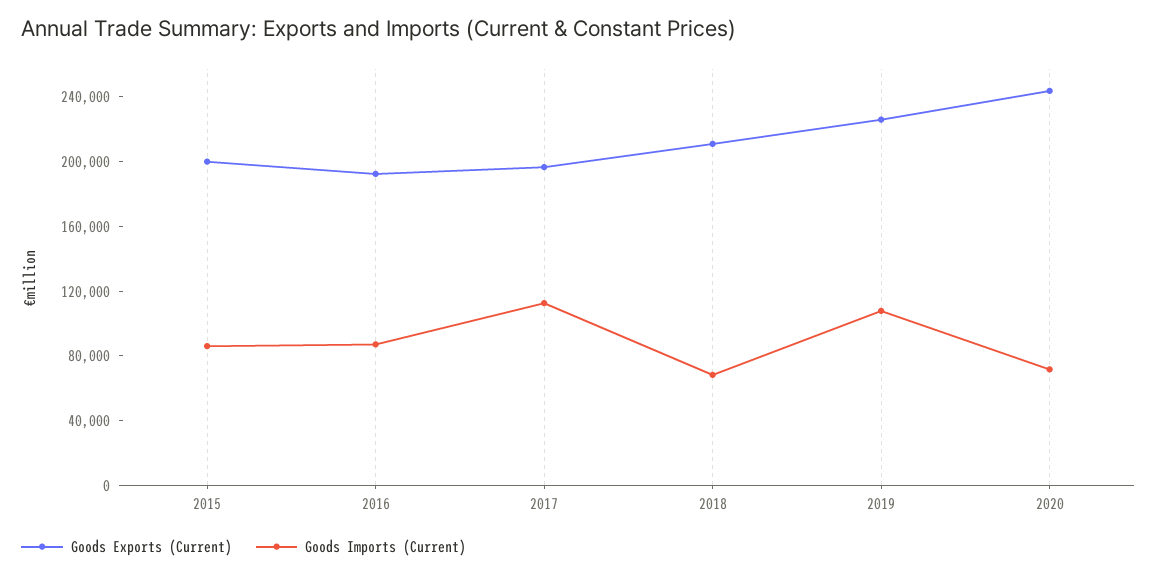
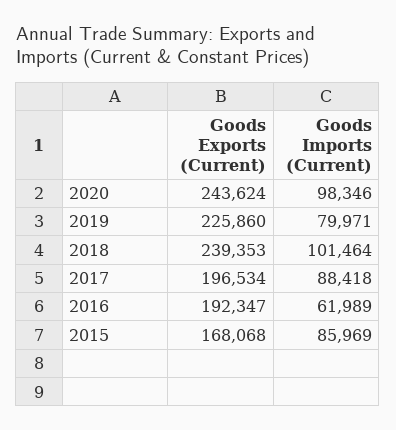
Goods Exports (Current), 2015: 200000 -> 168068
Goods Imports (Current), 2016: 90000 -> 61989
Goods Imports (Current), 2017: 110000 -> 88418
Goods Exports (Current), 2018: 210000 -> 239353
Goods Imports (Current), 2018: 70000 -> 101464
Goods Imports (Current), 2019: 110000 -> 79971
Goods Imports (Current), 2020: 70000 -> 98346

